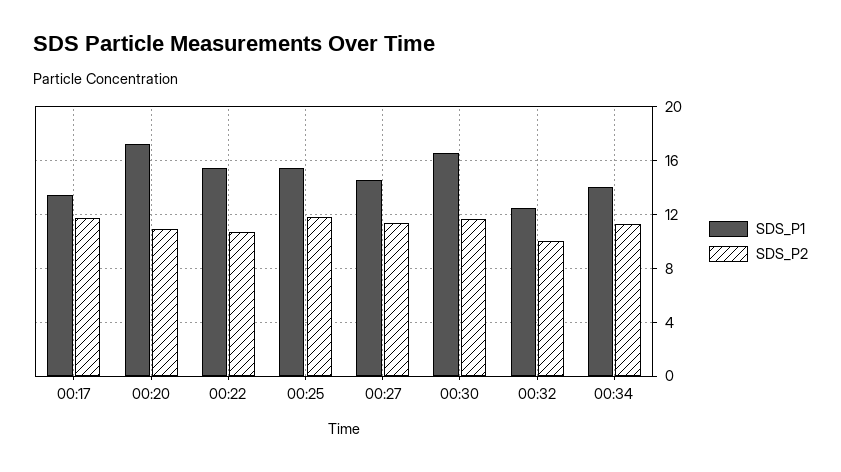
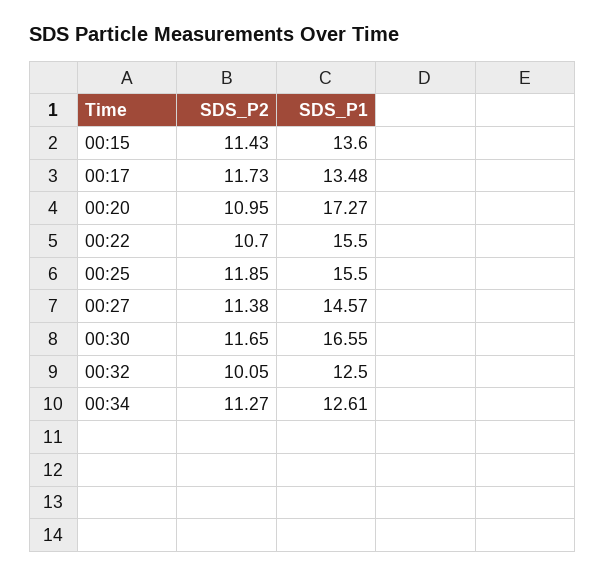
SDS_P1, 00:34: 14 -> 12.61
SDS_P2, 00:15: none -> 11.43
SDS_P1, 00:15: none -> 13.6

